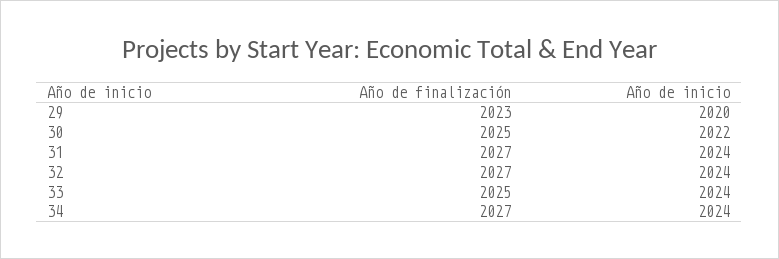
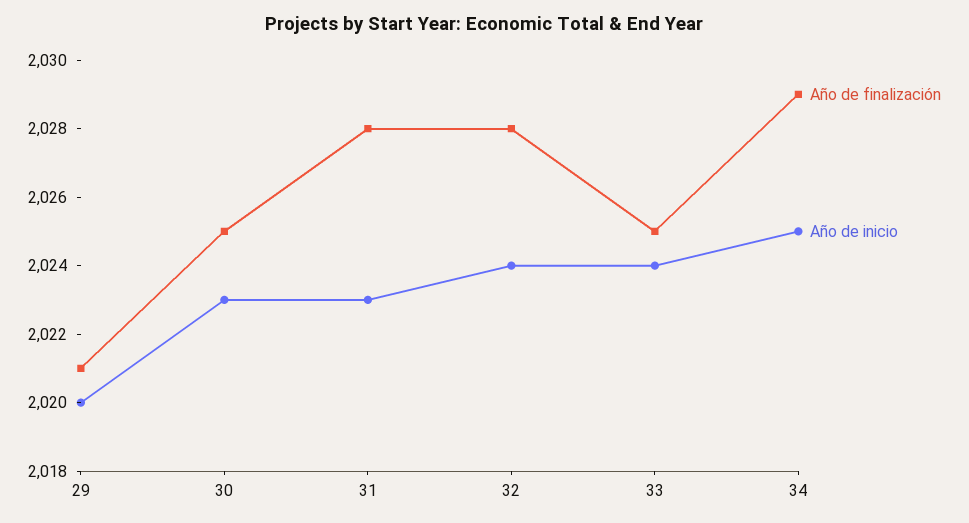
Año de finalización, 29: 2023 -> 2021
Año de inicio, 30: 2022 -> 2023
Año de finalización, 31: 2027 -> 2028
Año de inicio, 31: 2024 -> 2023
Año de finalización, 32: 2027 -> 2028
Año de finalización, 34: 2027 -> 2029
Año de inicio, 34: 2024 -> 2025

